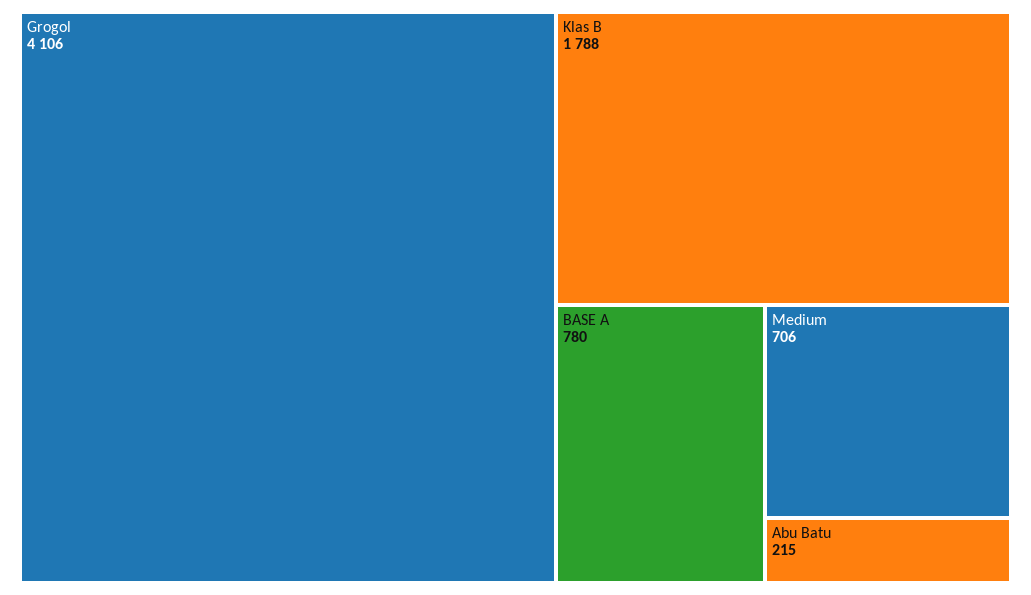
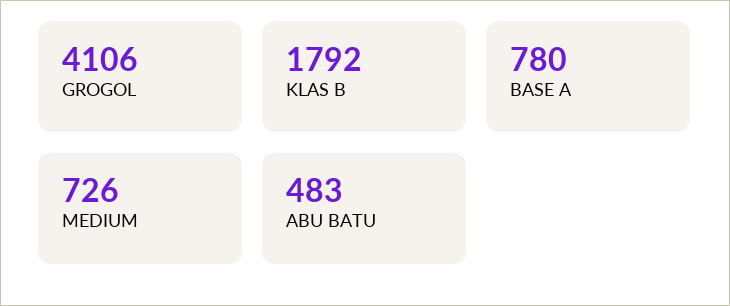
Klas B: 1788 -> 1792
Medium: 706 -> 726
Abu Batu: 215 -> 483

